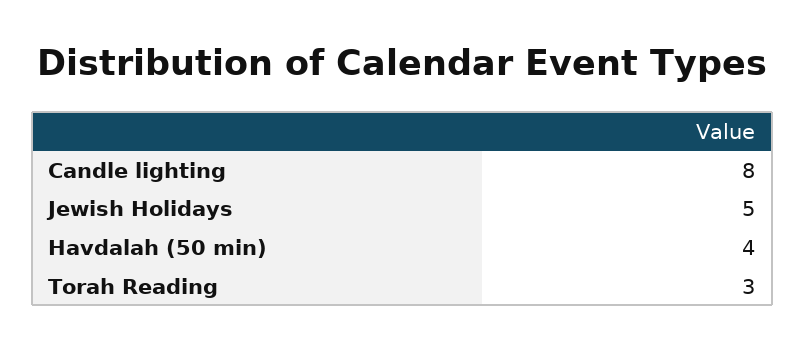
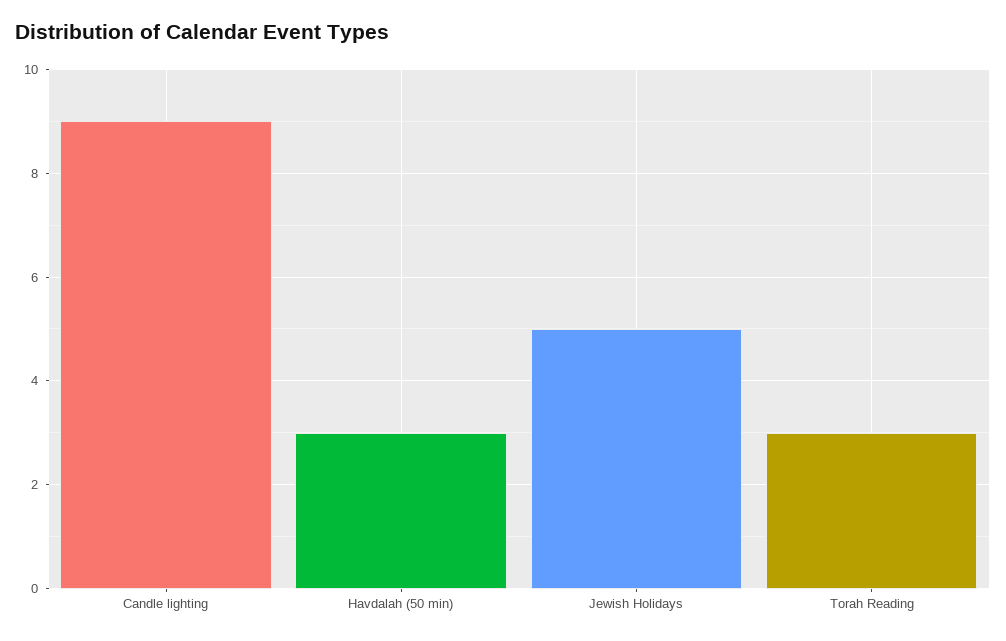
Candle lighting: 8 -> 9
Havdalah (50 min): 4 -> 3

